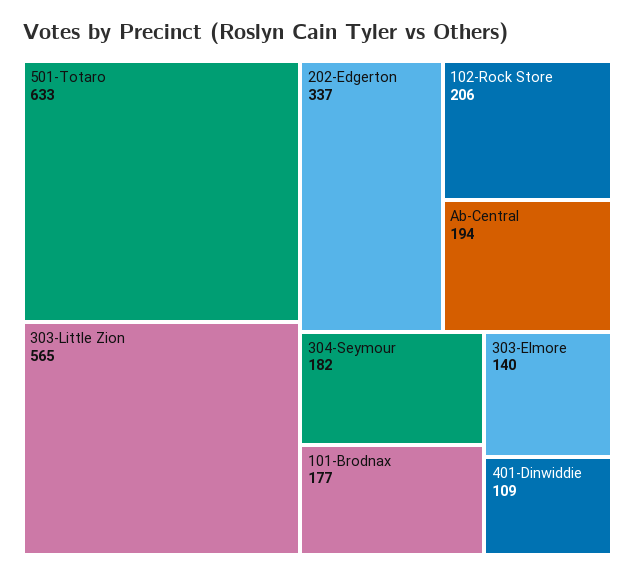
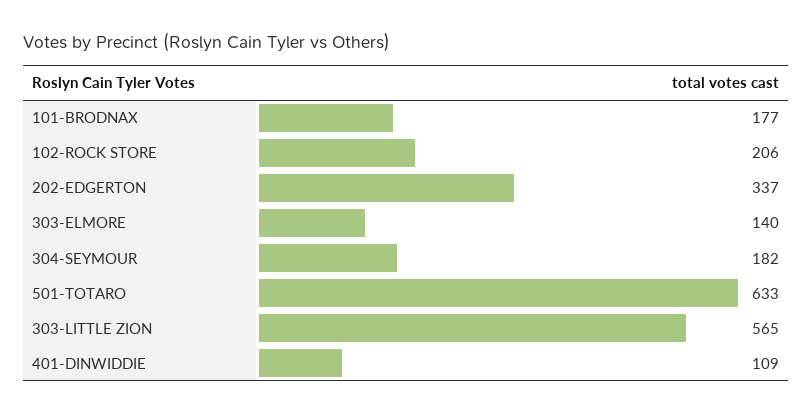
Ab-Central: 194 -> none

